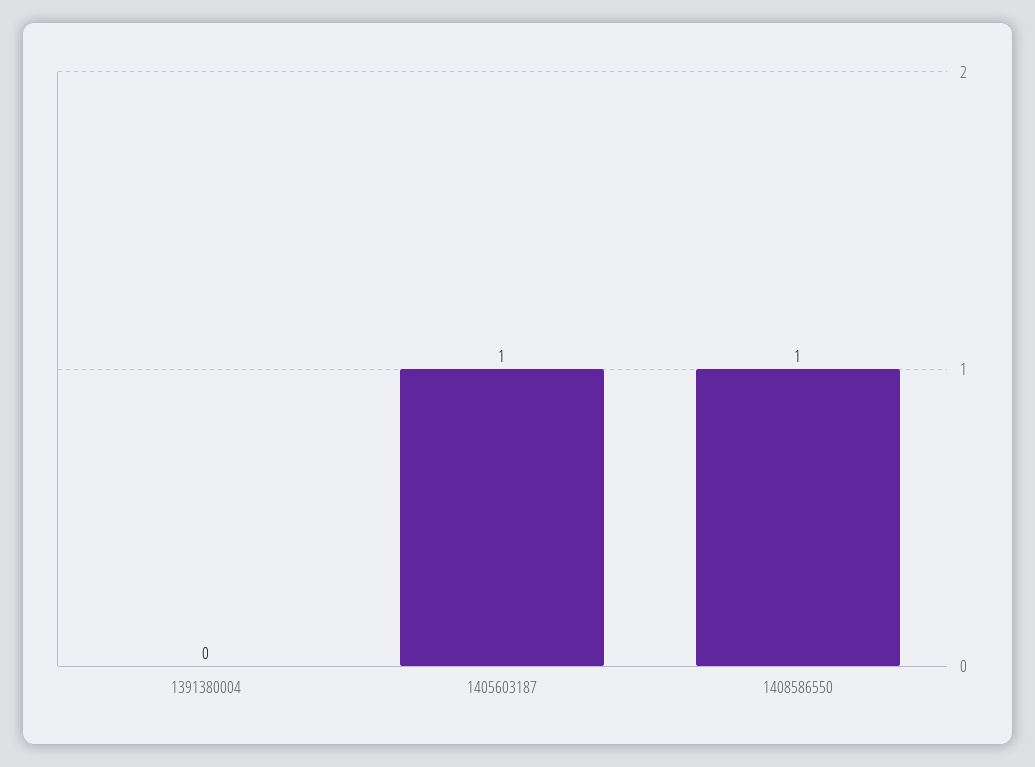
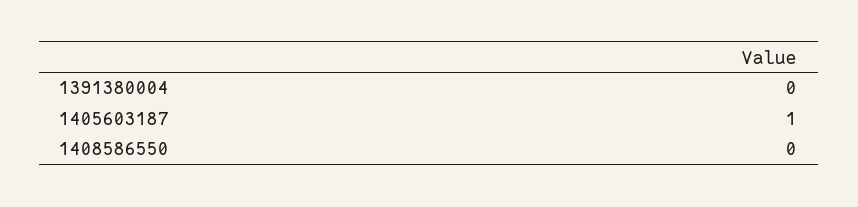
1408586550: 1 -> 0

